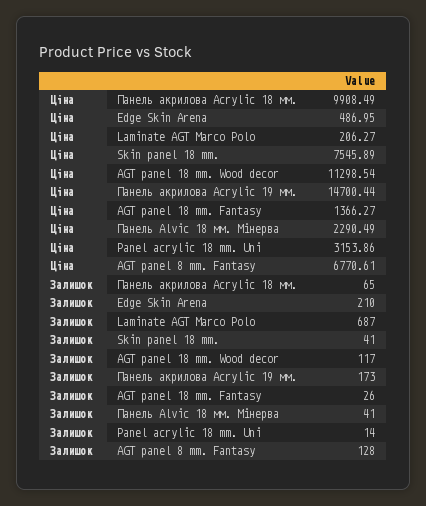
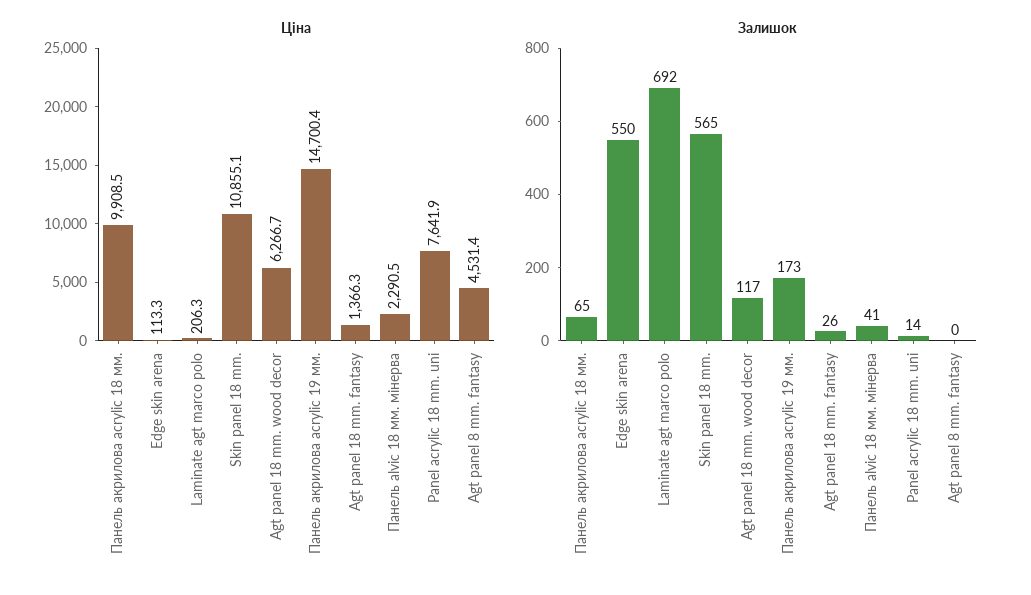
Ціна, Edge Skin Arena: 486.95 -> 113.3
Ціна, Skin panel 18 mm.: 7545.89 -> 10855.1
Ціна, AGT panel 18 mm. Wood decor: 11298.54 -> 6266.7
Ціна, Panel acrylic 18 mm. Uni: 3153.86 -> 7641.9
Ціна, AGT panel 8 mm. Fantasy: 6770.61 -> 4531.4
Залишок, Edge Skin Arena: 210 -> 550
Залишок, Laminate AGT Marco Polo: 687 -> 692
Залишок, Skin panel 18 mm.: 41 -> 565
Залишок, AGT panel 8 mm. Fantasy: 128 -> 0

